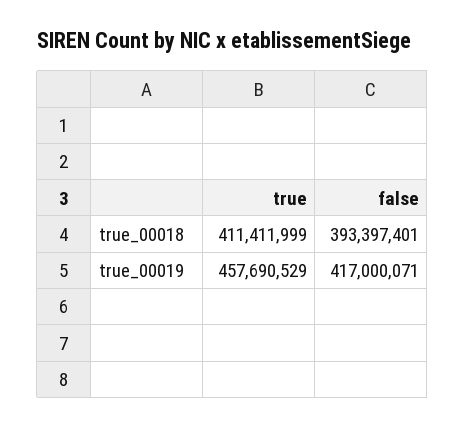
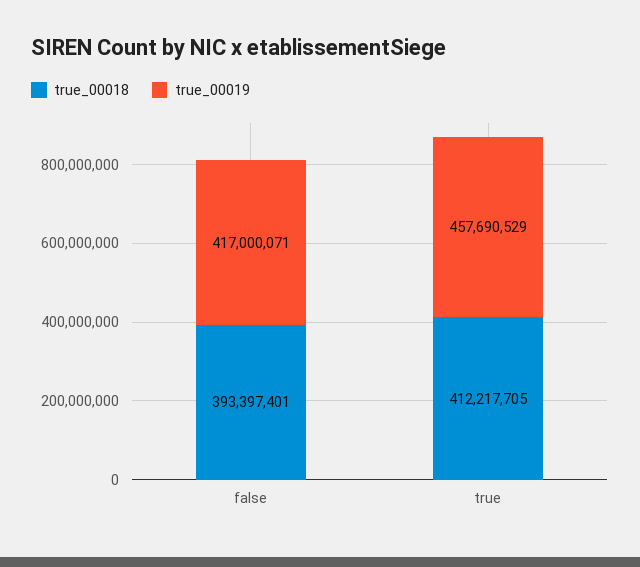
true_00018, true: 411411999 -> 412217705

